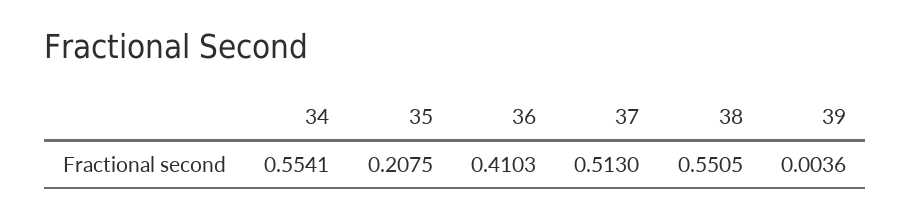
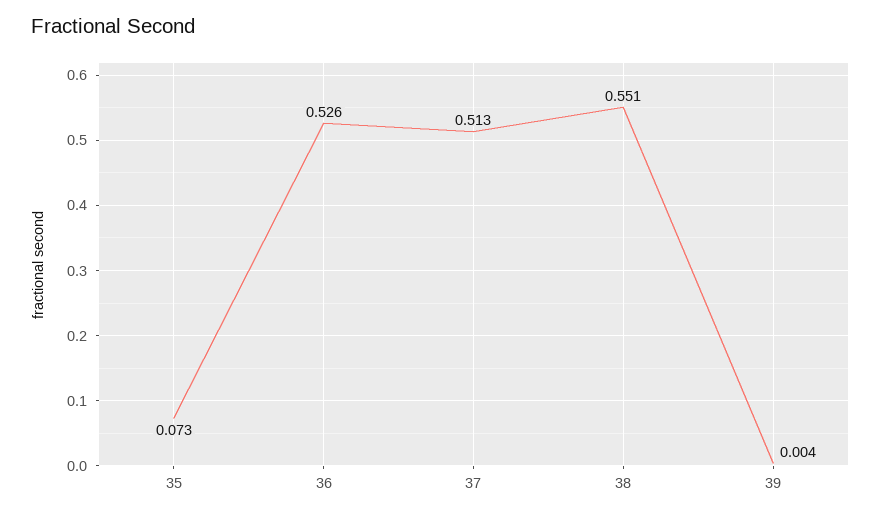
34: 0.5541 -> none
35: 0.2075 -> 0.073
36: 0.4103 -> 0.526

